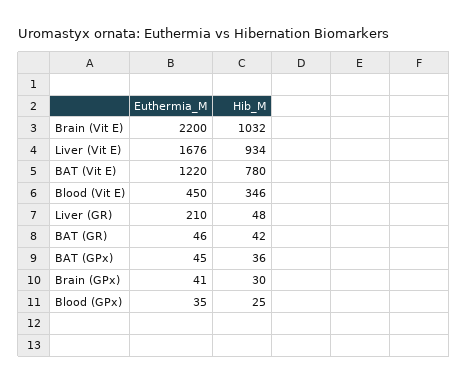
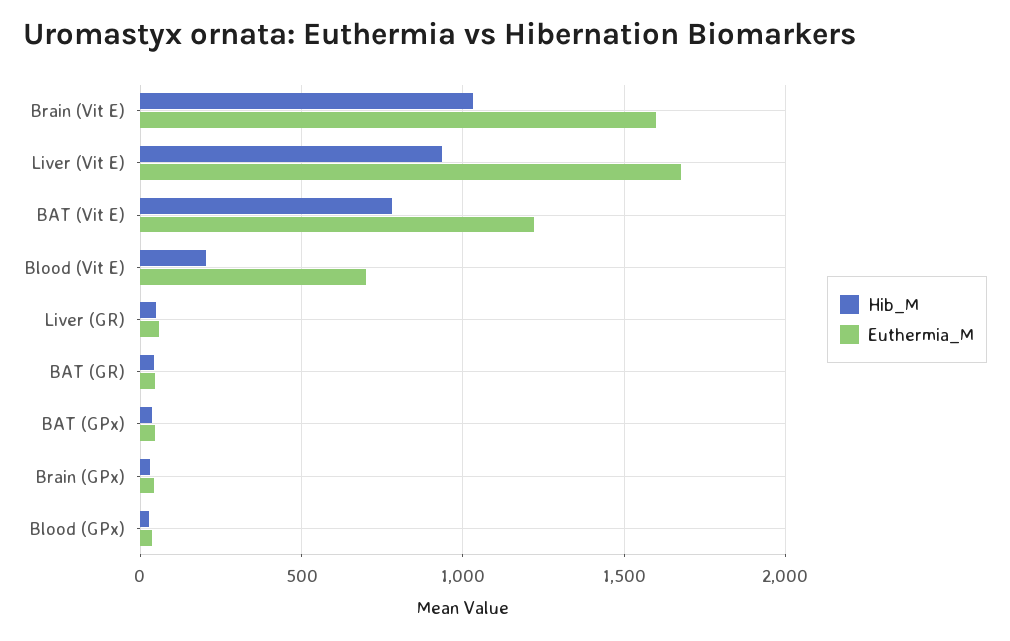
Euthermia_M, Brain (Vit E): 2200 -> 1600
Euthermia_M, Blood (Vit E): 450 -> 700
Hib_M, Blood (Vit E): 346 -> 200
Euthermia_M, Liver (GR): 210 -> 50

